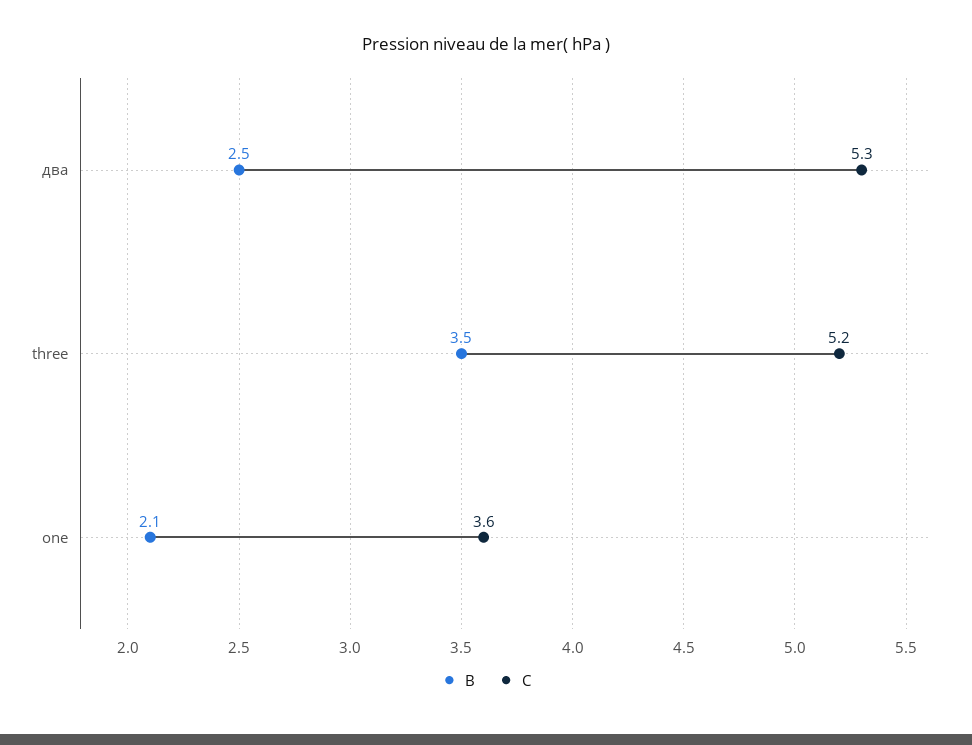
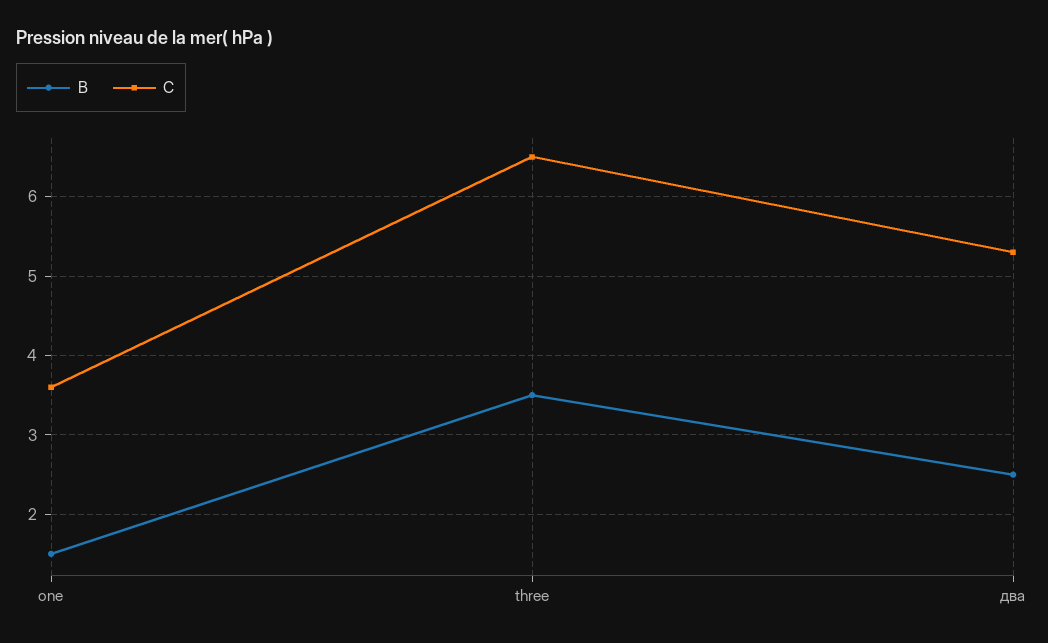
C, three: 5.2 -> 6.5
B, one: 2.1 -> 1.5

